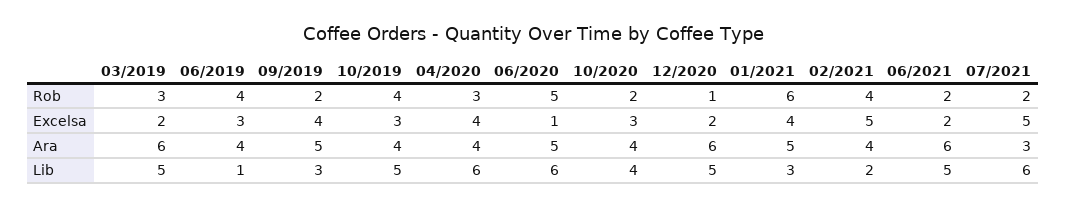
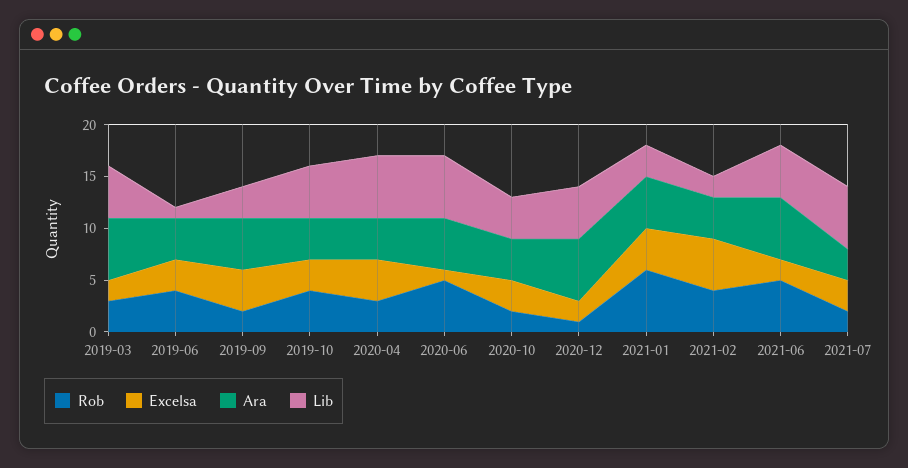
Rob, 06/2021: 2 -> 5
Excelsa, 07/2021: 5 -> 3

